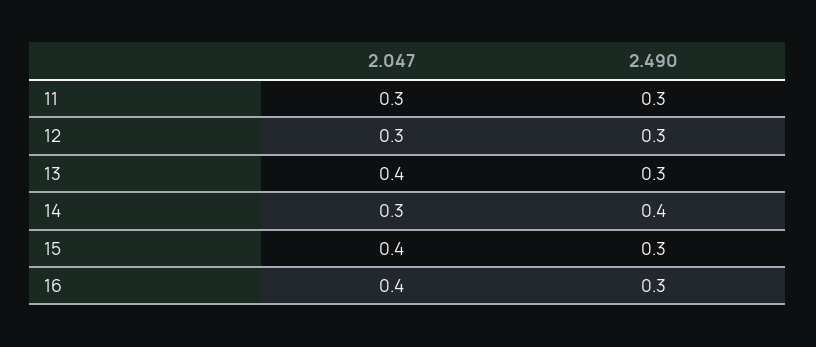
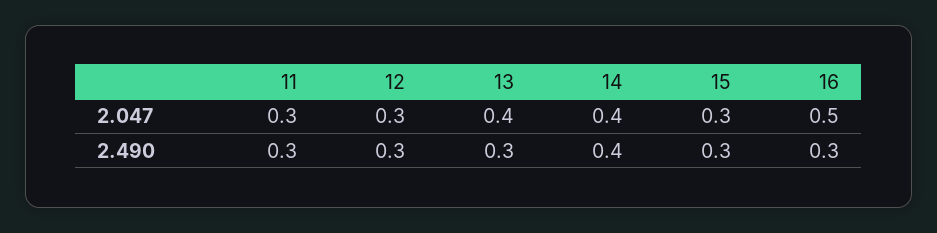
2.047, 14: 0.3 -> 0.4
2.047, 15: 0.4 -> 0.3
2.047, 16: 0.4 -> 0.5

